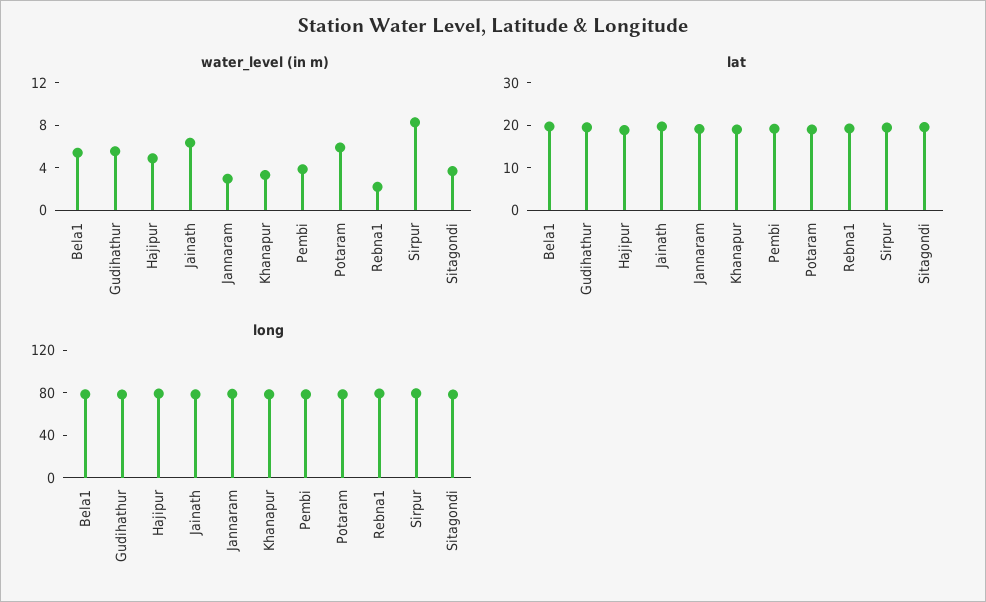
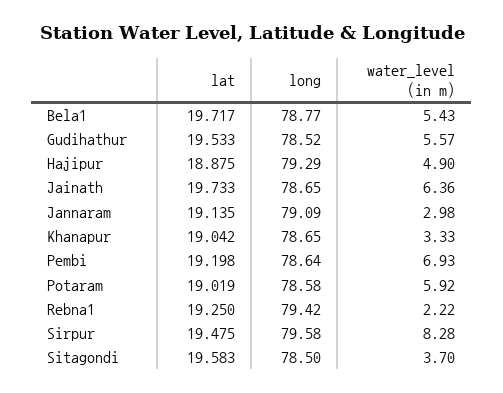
water_level (in m), Pembi: 4 -> 6.93

